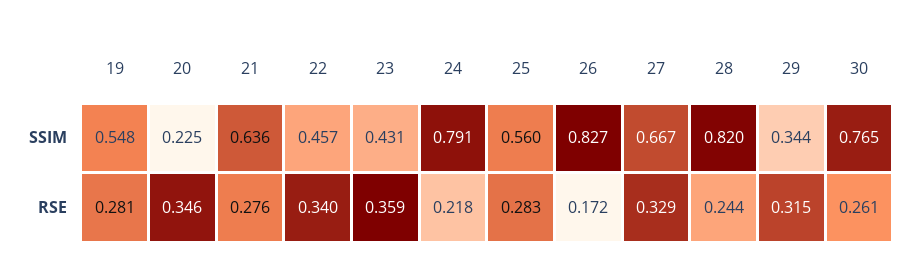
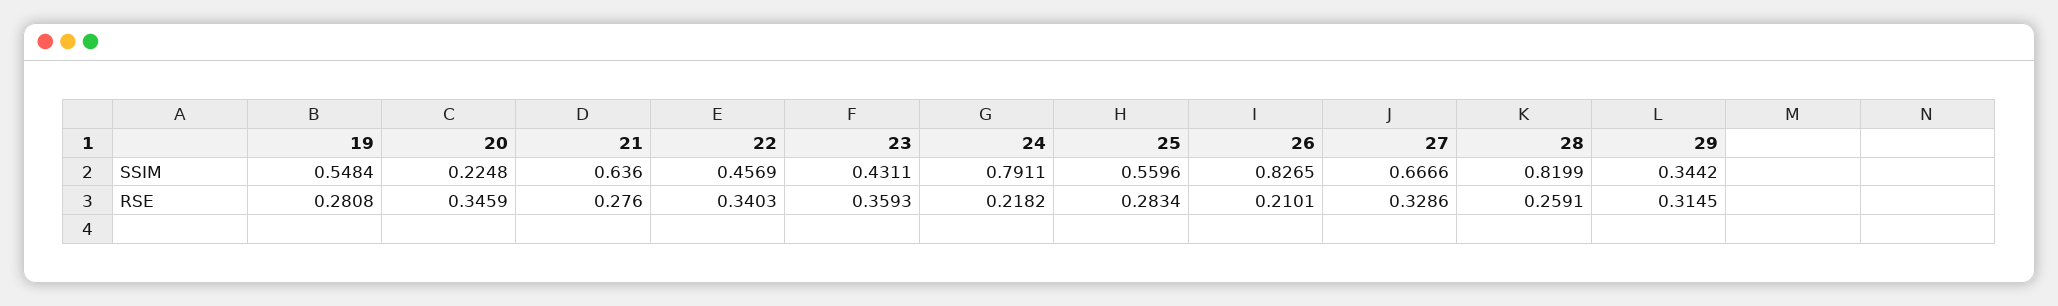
30, SSIM: 0.765 -> none
26, RSE: 0.172 -> 0.2101
28, RSE: 0.244 -> 0.2591
30, RSE: 0.261 -> none

